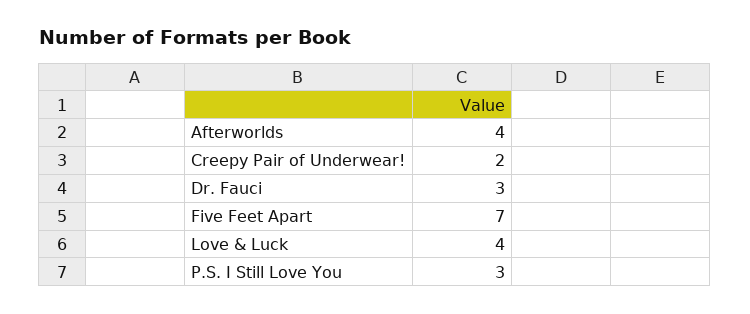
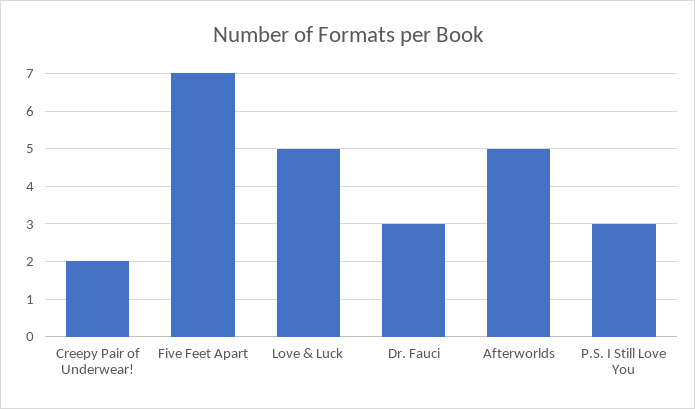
Afterworlds: 4 -> 5
Love & Luck: 4 -> 5

